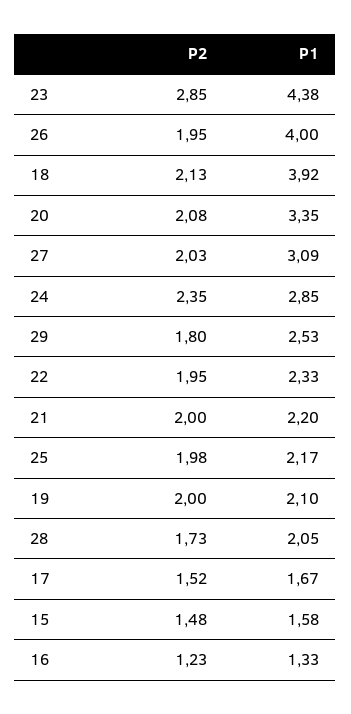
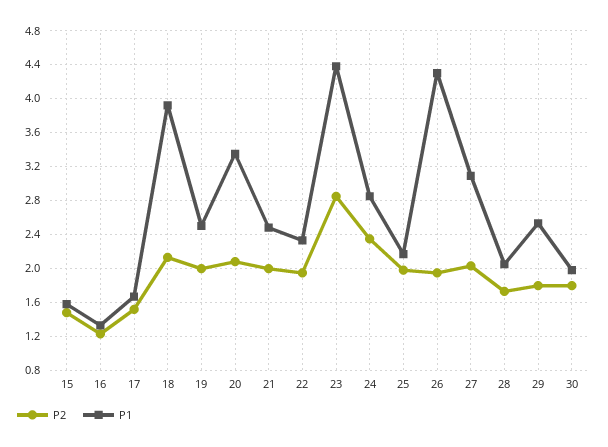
P1, 26: 4 -> 4.3
P1, 21: 2.2 -> 2.5
P1, 19: 2.1 -> 2.5
P2, 30: none -> 1.8
P1, 30: none -> 2

